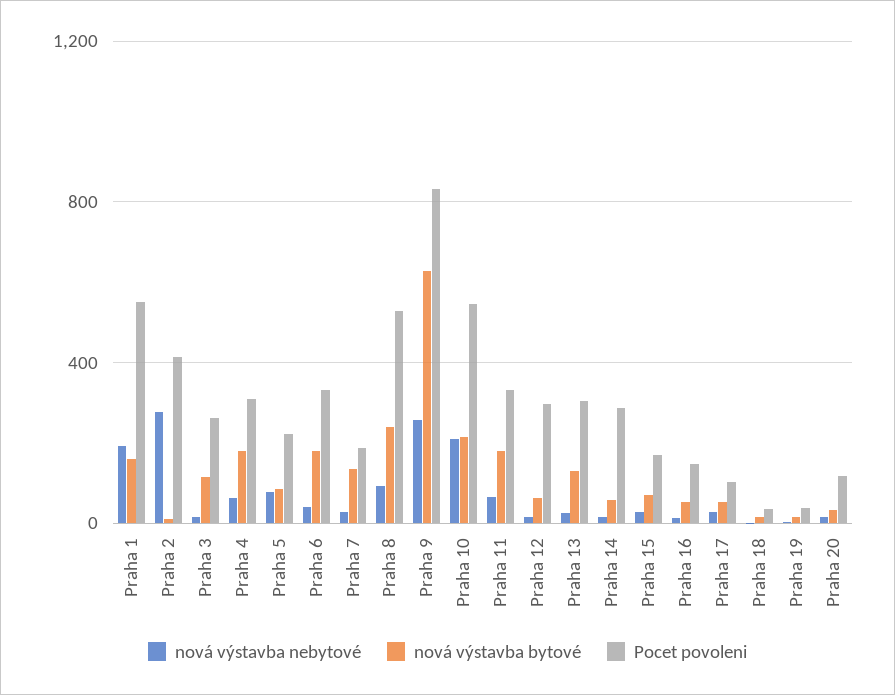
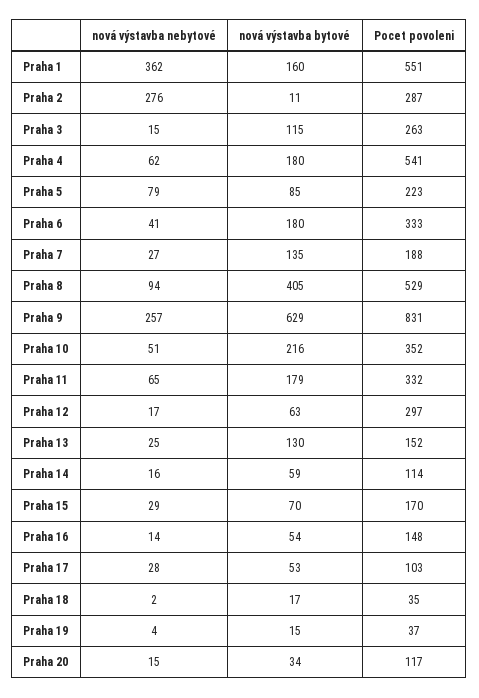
nová výstavba nebytové, Praha 1: 200 -> 362
Pocet povoleni, Praha 2: 400 -> 287
Pocet povoleni, Praha 4: 300 -> 541
nová výstavba bytové, Praha 8: 250 -> 405
nová výstavba nebytové, Praha 10: 200 -> 51
Pocet povoleni, Praha 10: 550 -> 352
Pocet povoleni, Praha 13: 300 -> 152
Pocet povoleni, Praha 14: 300 -> 114

